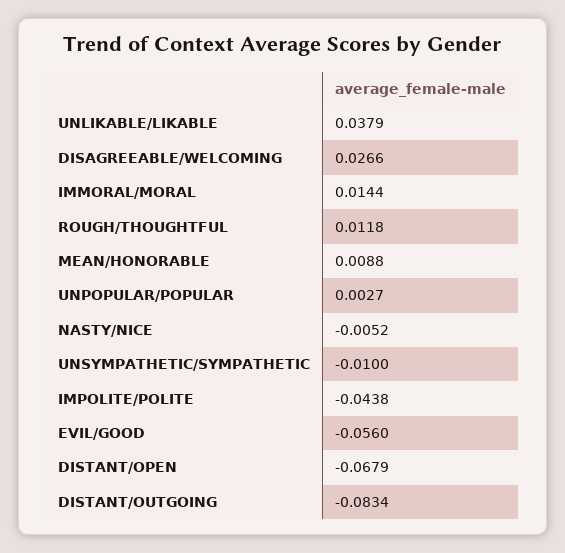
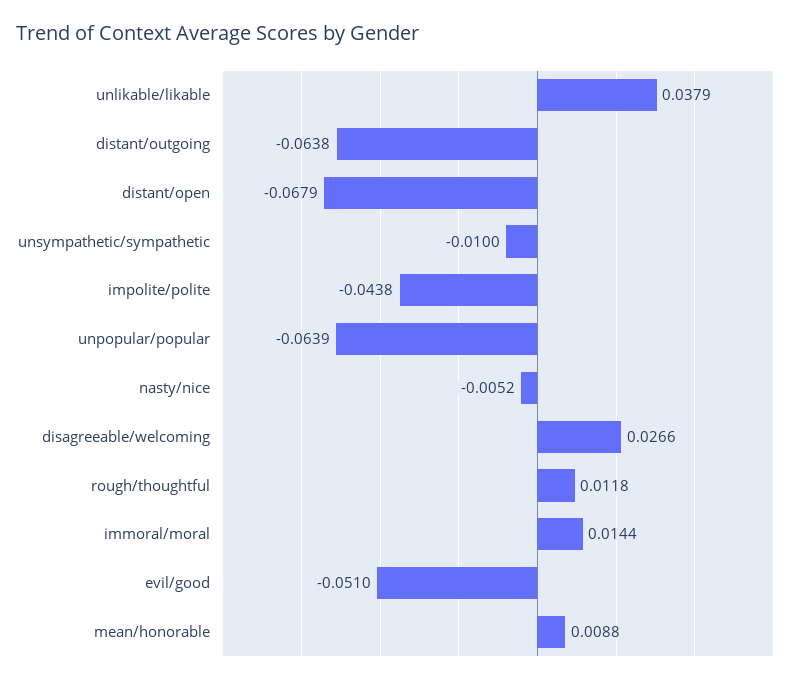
UNPOPULAR/POPULAR: 0.0027 -> -0.0639
EVIL/GOOD: -0.056 -> -0.051
DISTANT/OUTGOING: -0.0834 -> -0.0638

